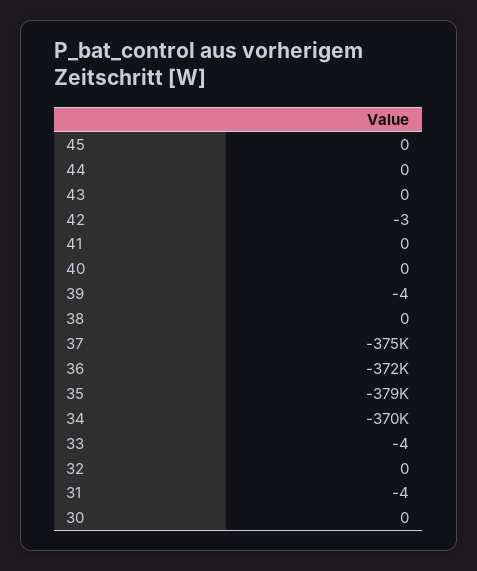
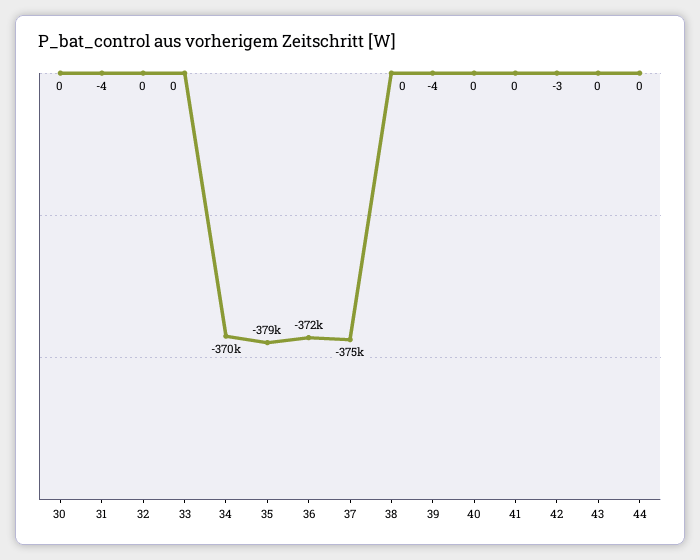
45: 0 -> none
33: -4 -> 0

